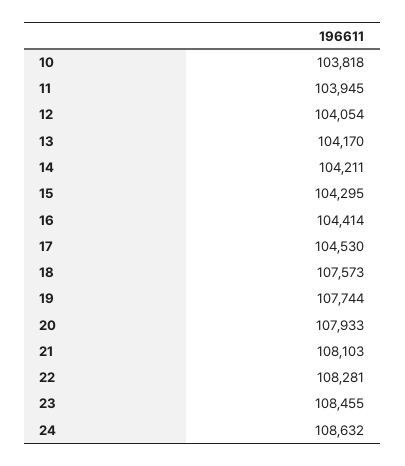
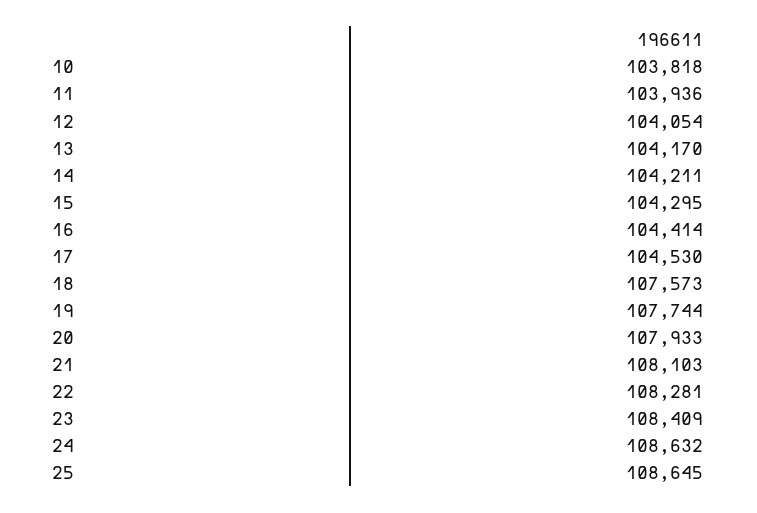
11: 103945 -> 103936
23: 108455 -> 108409
25: none -> 108645

